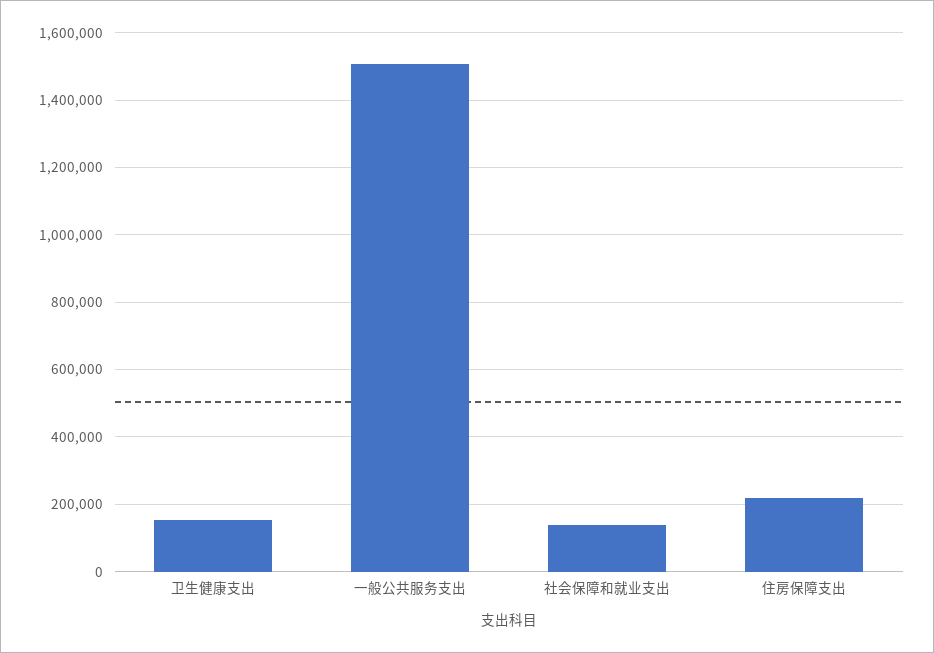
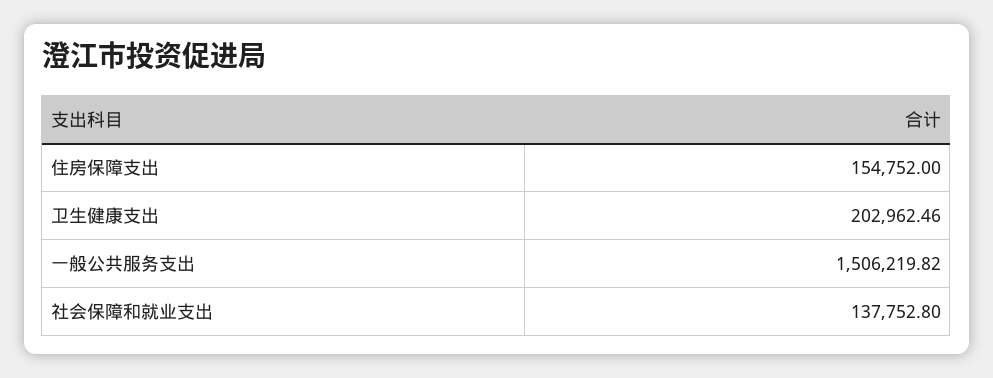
卫生健康支出: 160000 -> 202962.46
住房保障支出: 220000 -> 154752

